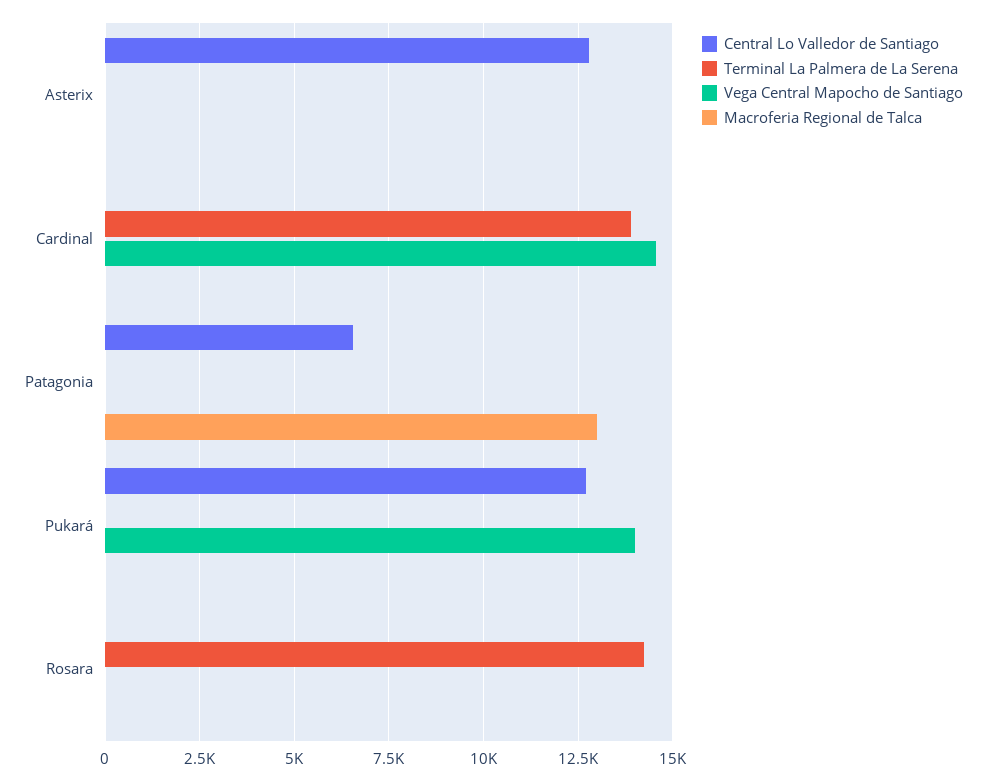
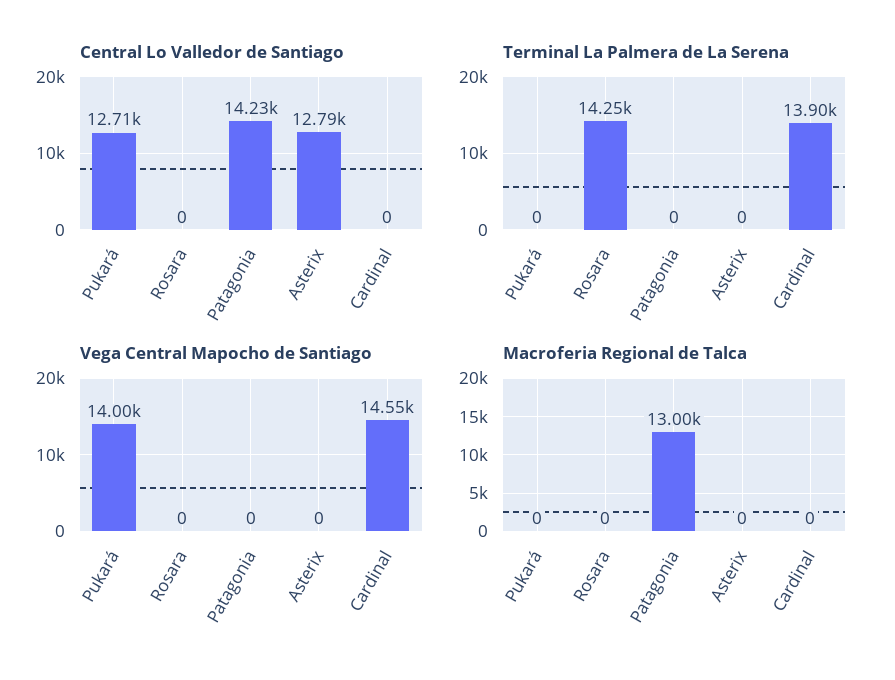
Central Lo Valledor de Santiago, Patagonia: 6500 -> 14230

